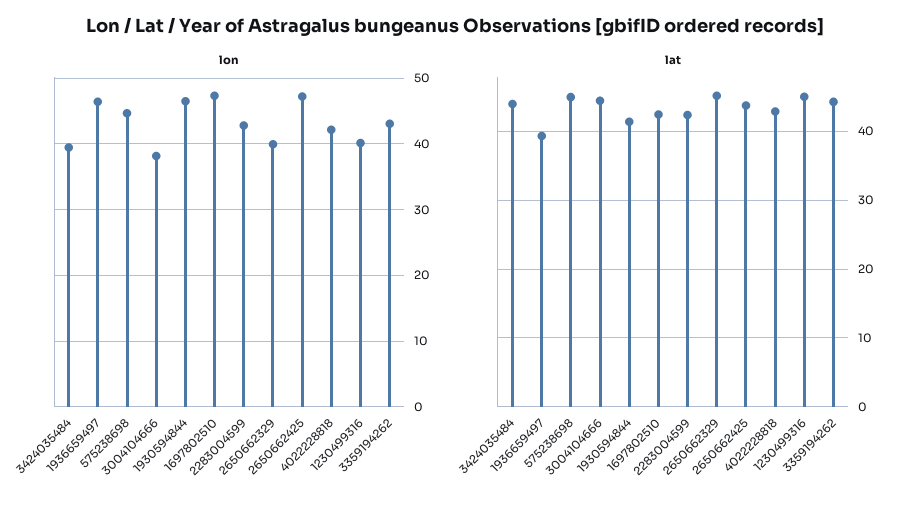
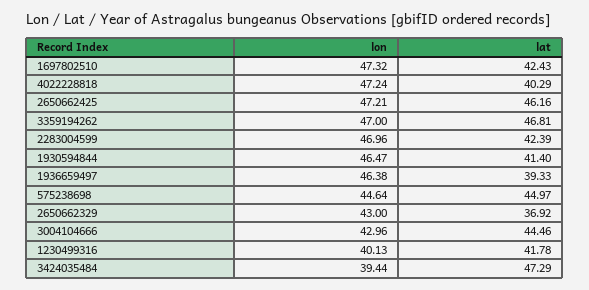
lon, 3004104666: 38 -> 42.96
lon, 2283004599: 43 -> 46.96
lon, 2650662329: 40 -> 43
lon, 4022228818: 42 -> 47.24
lon, 3359194262: 43 -> 47
lat, 3424035484: 44 -> 47.29
lat, 2650662329: 45 -> 36.92
lat, 2650662425: 44 -> 46.16
lat, 4022228818: 43 -> 40.29
lat, 1230499316: 45 -> 41.78
lat, 3359194262: 44 -> 46.81

